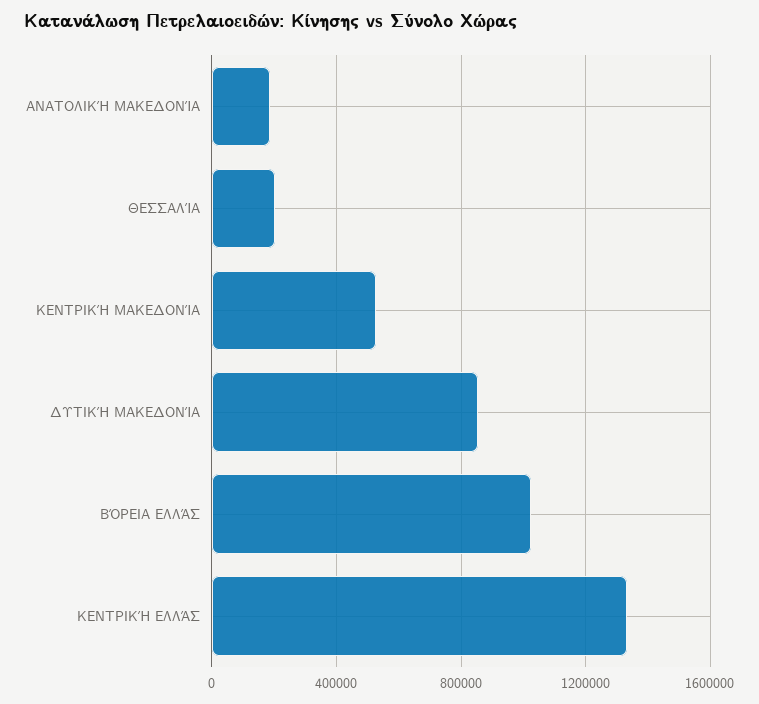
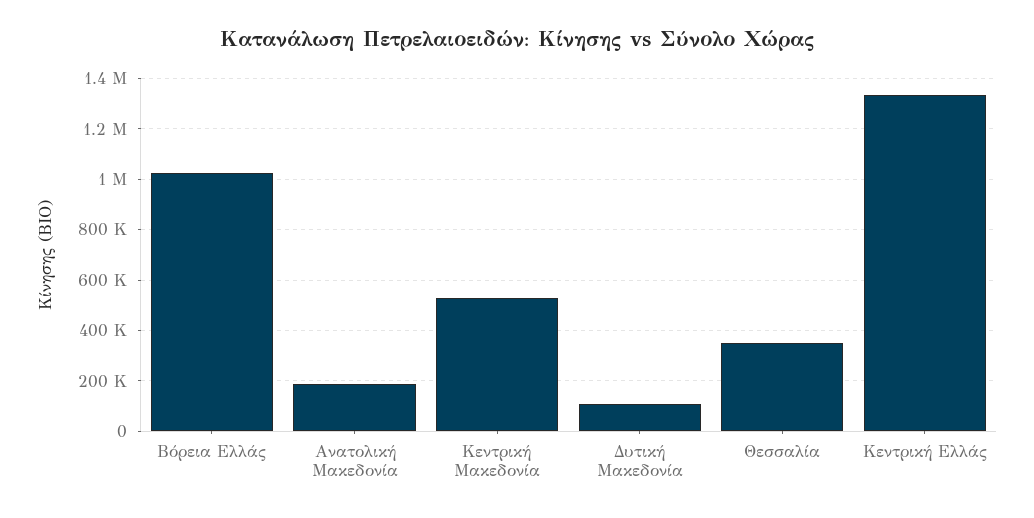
ΘΕΣΣΑΛΊΑ: 200000 -> 350000
ΔΥΤΙΚΉ ΜΑΚΕΔΟΝΊΑ: 850000 -> 100000

